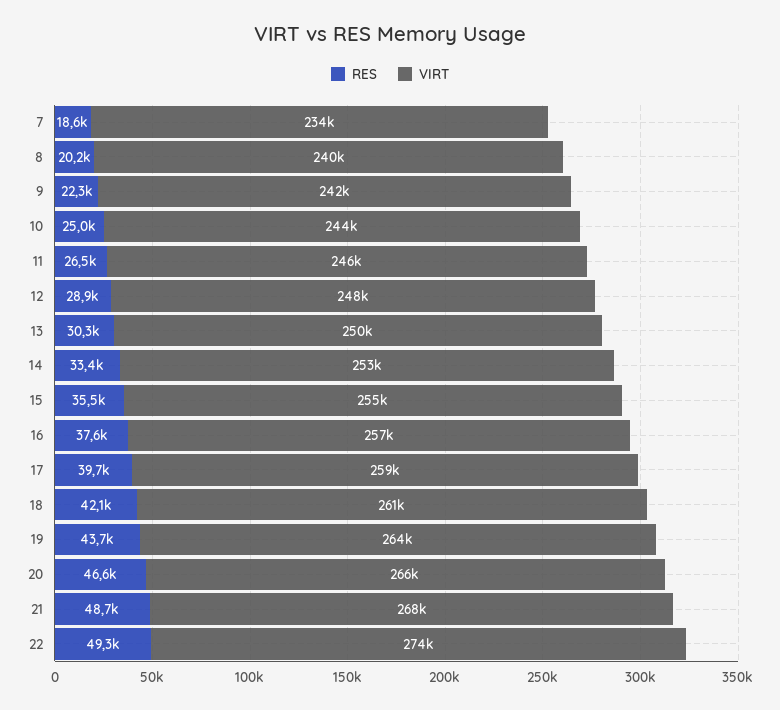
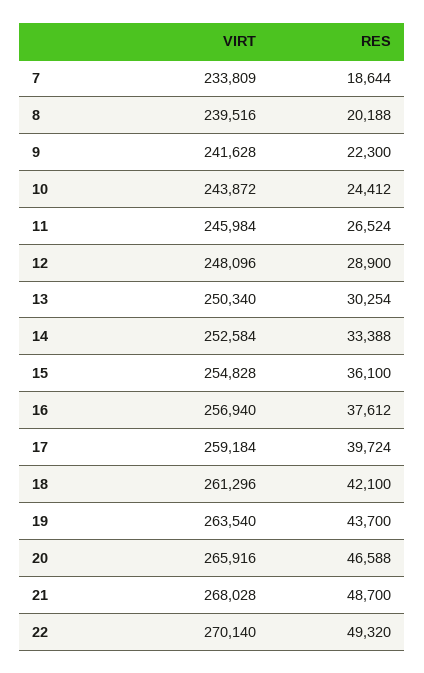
RES, 10: 25000 -> 24412
RES, 15: 35500 -> 36100
VIRT, 22: 274000 -> 270140

